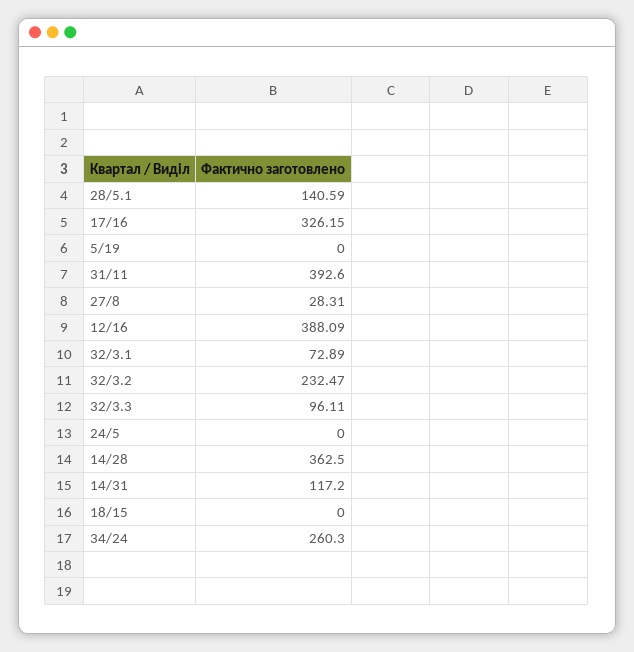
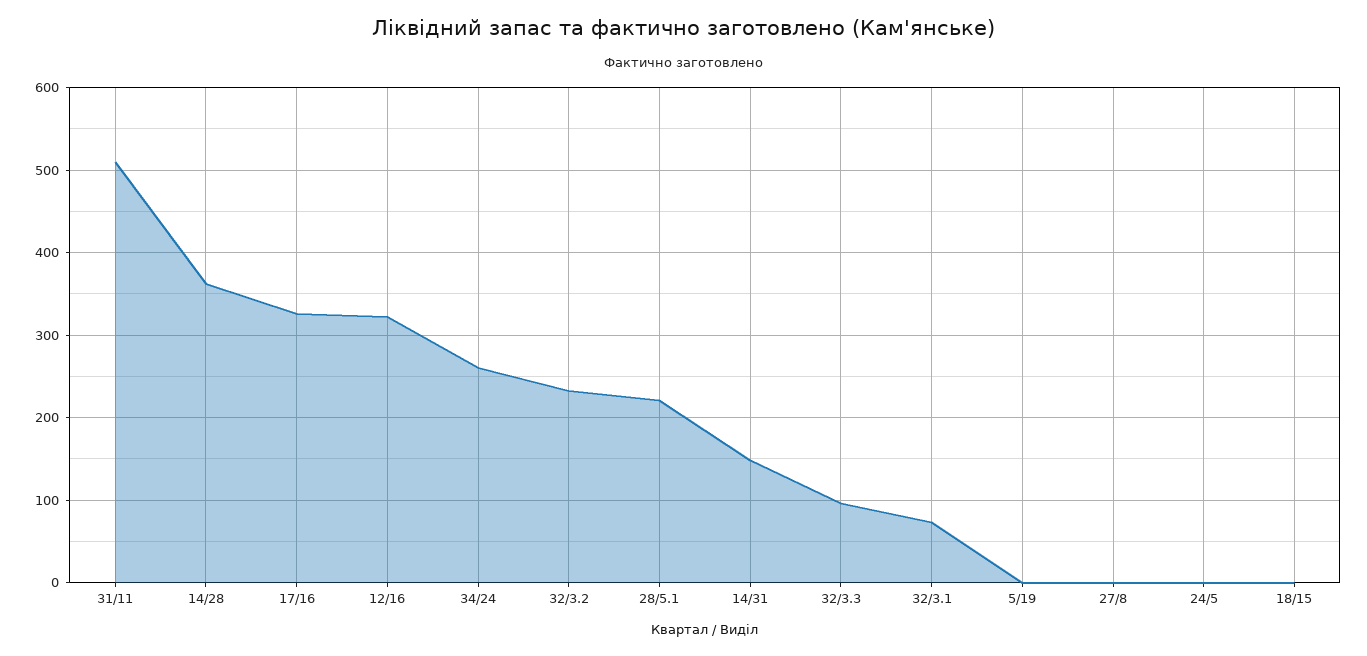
28/5.1: 140.59 -> 220
31/11: 392.6 -> 510
27/8: 28.31 -> 0
12/16: 388.09 -> 320
14/31: 117.2 -> 150

